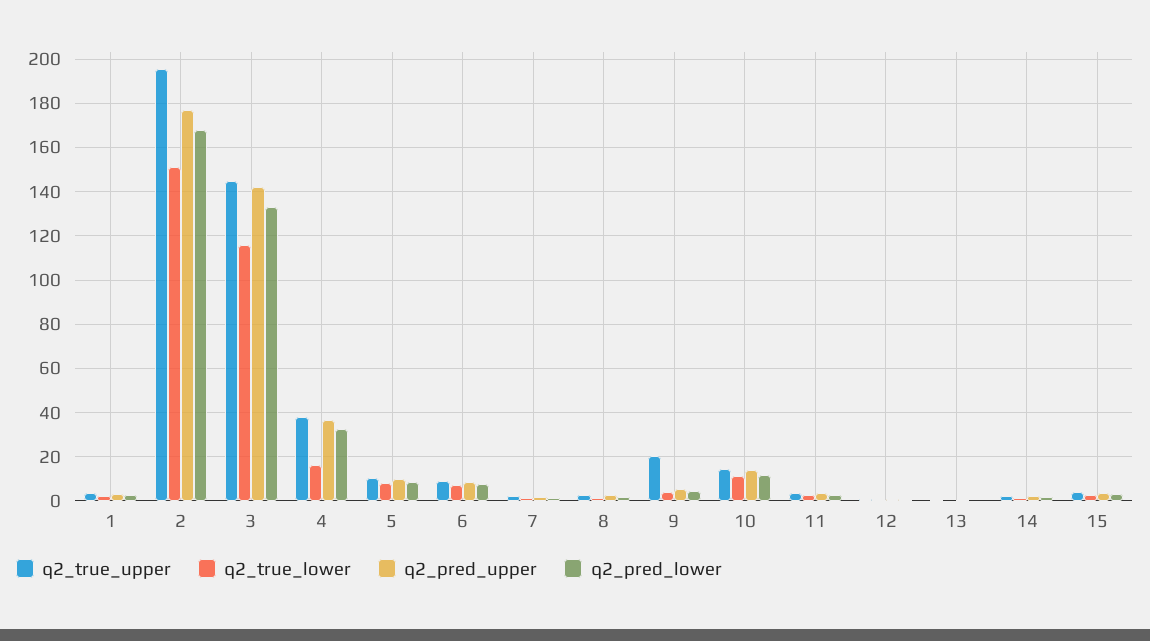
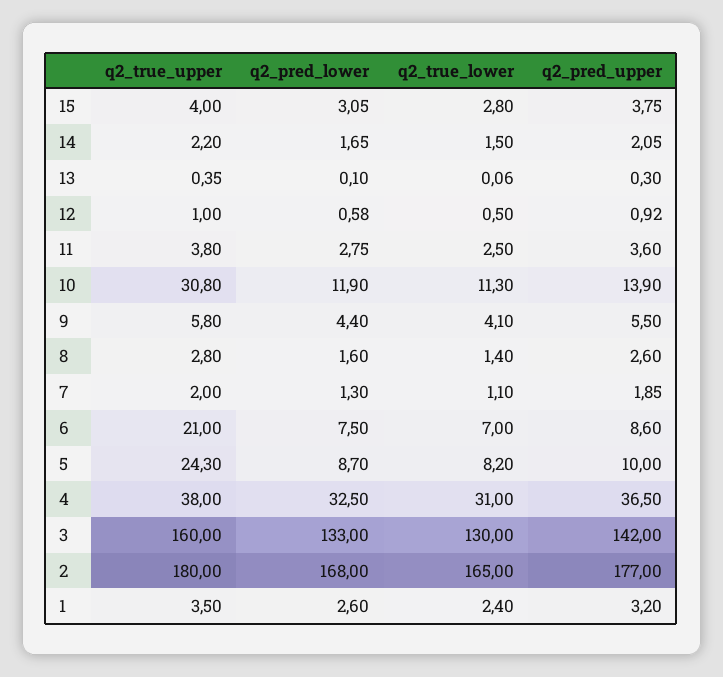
q2_true_upper, 2: 195 -> 180
q2_true_lower, 2: 150 -> 165
q2_true_upper, 3: 145 -> 160
q2_true_lower, 3: 115 -> 130
q2_true_lower, 4: 15 -> 31
q2_true_upper, 5: 10 -> 24.3
q2_true_upper, 6: 10 -> 21
q2_true_upper, 9: 20 -> 5.8
q2_true_upper, 10: 15 -> 30.8

